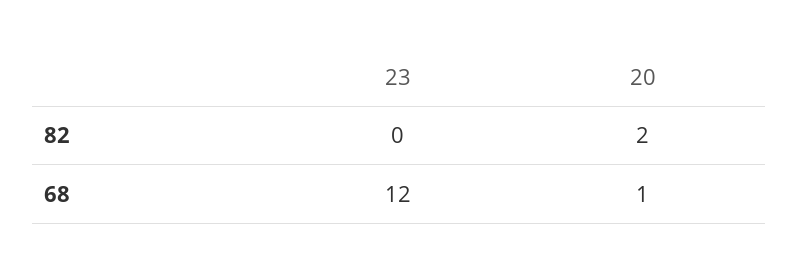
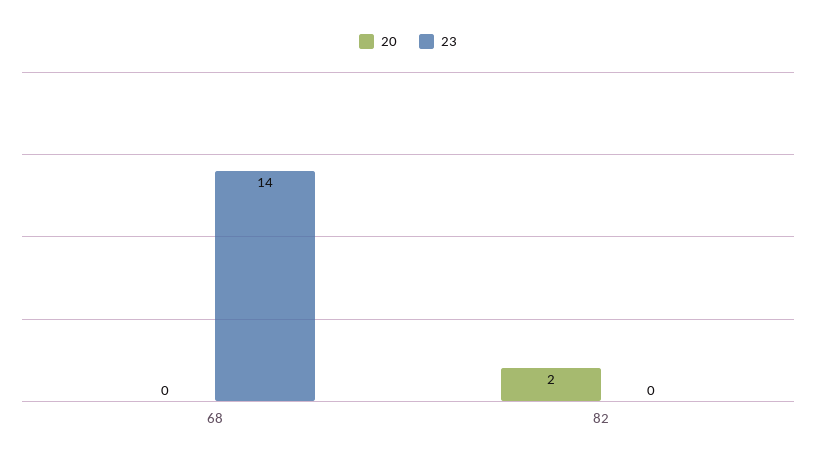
23, 68: 12 -> 14
20, 68: 1 -> 0

